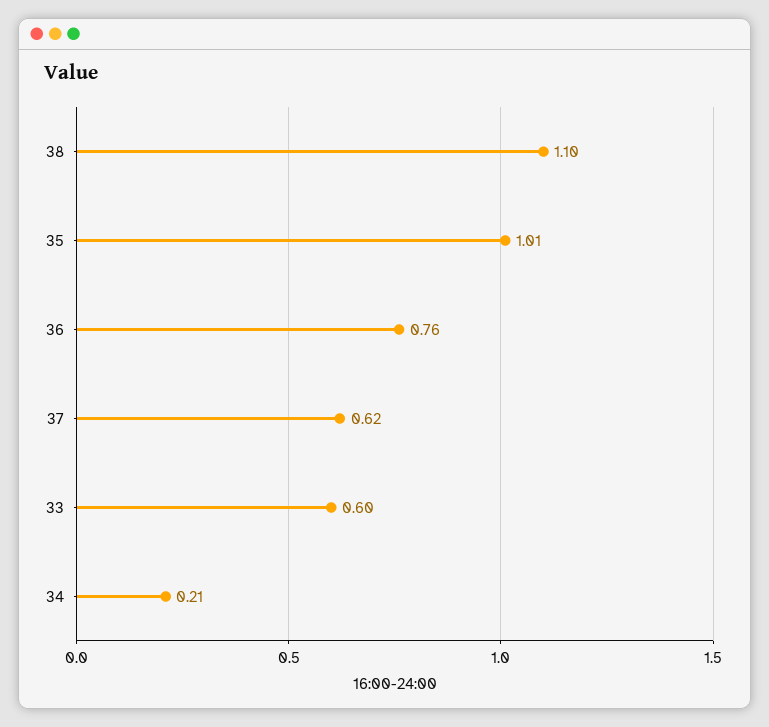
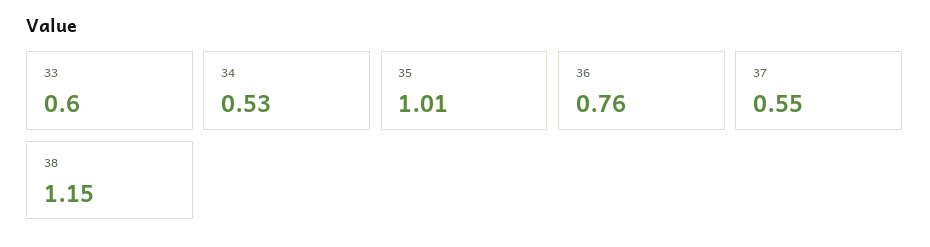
38: 1.1 -> 1.15
37: 0.62 -> 0.55
34: 0.21 -> 0.53

